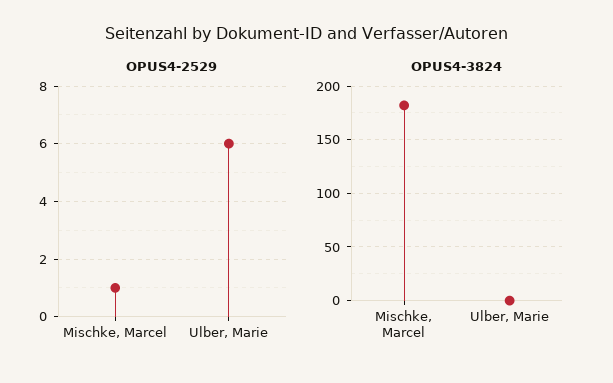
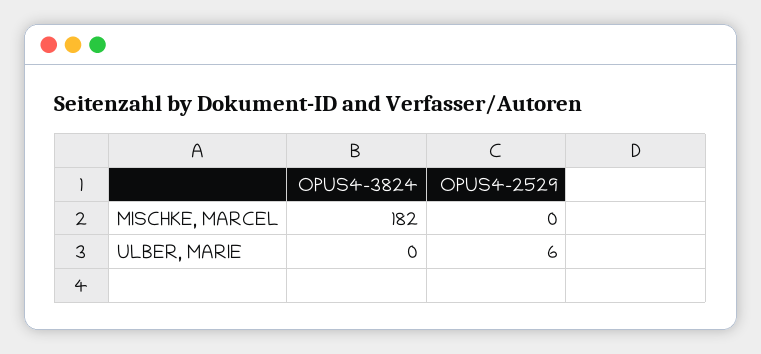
OPUS4-2529, Mischke, Marcel: 1 -> 0

